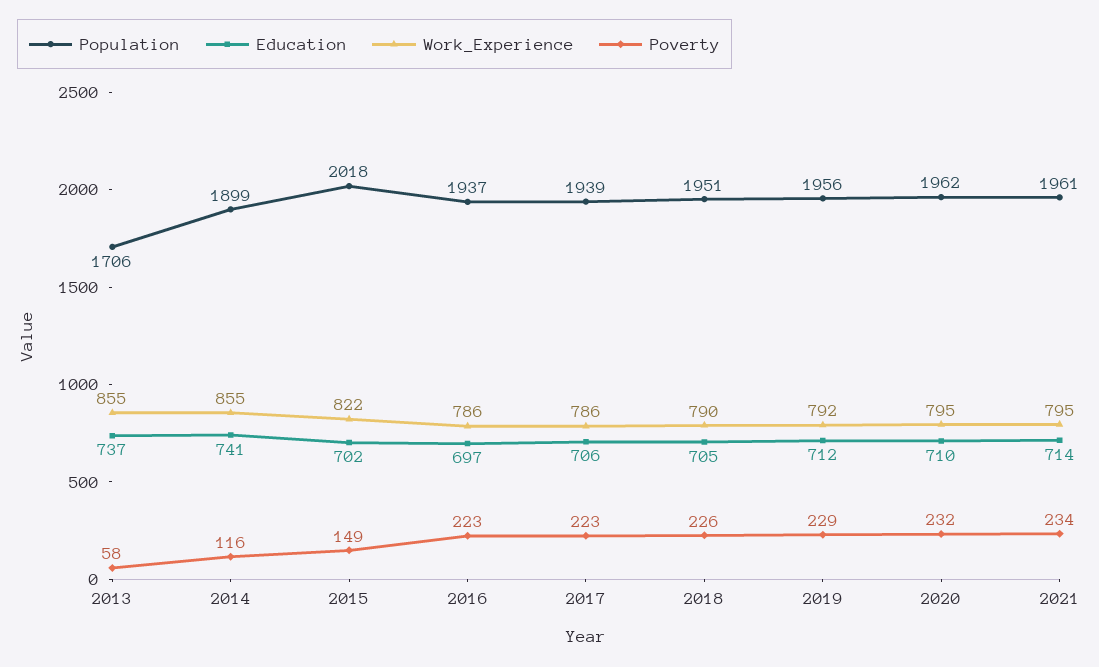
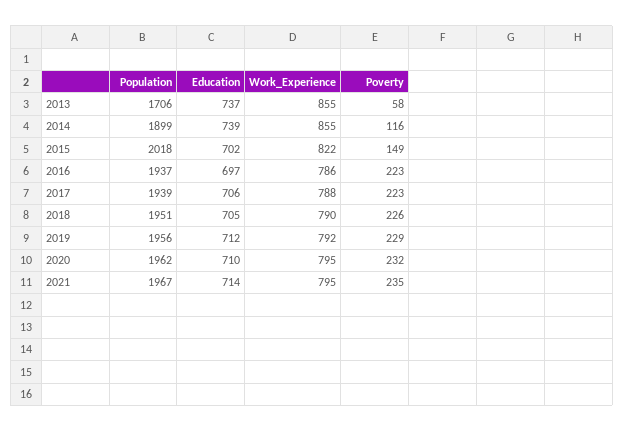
Education, 2014: 741 -> 739
Work_Experience, 2017: 786 -> 788
Population, 2021: 1961 -> 1967
Poverty, 2021: 234 -> 235

